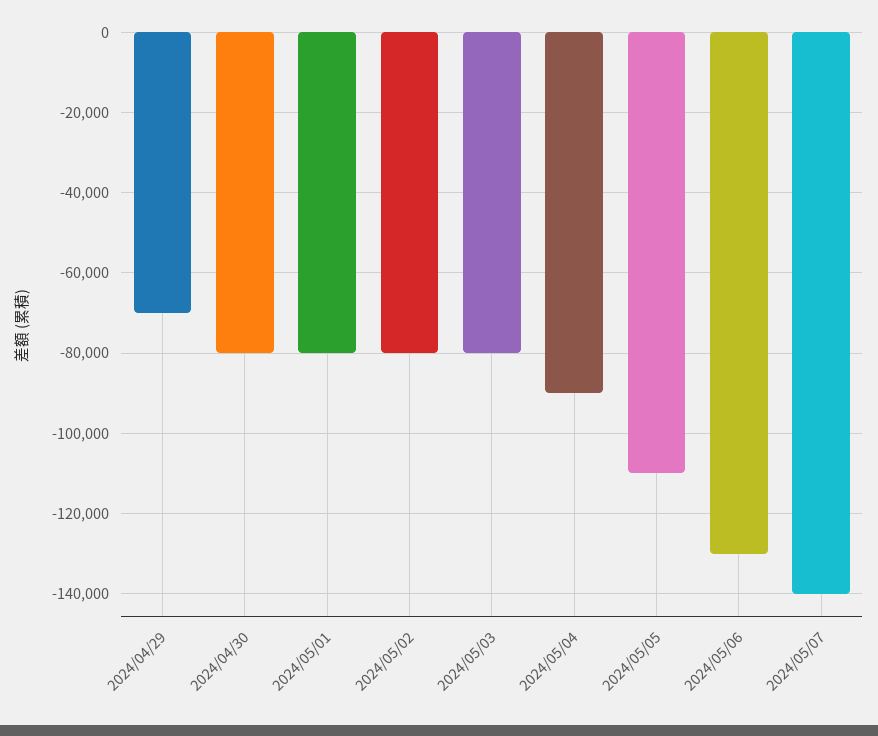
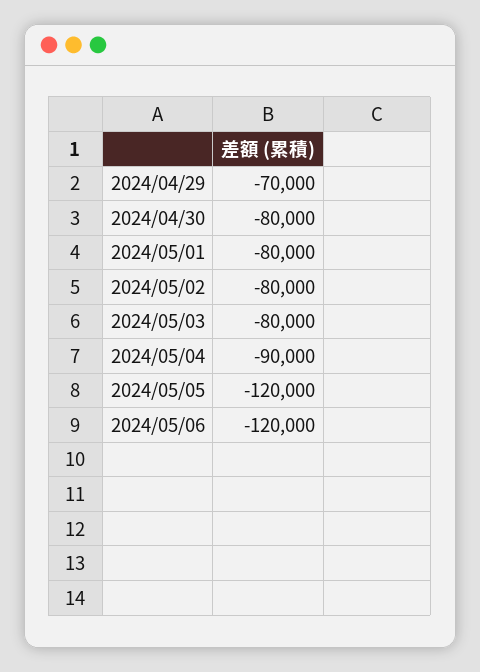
2024/05/05: -110000 -> -120000
2024/05/06: -130000 -> -120000
2024/05/07: -140000 -> none

